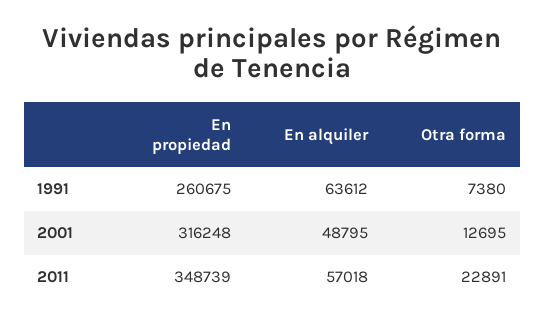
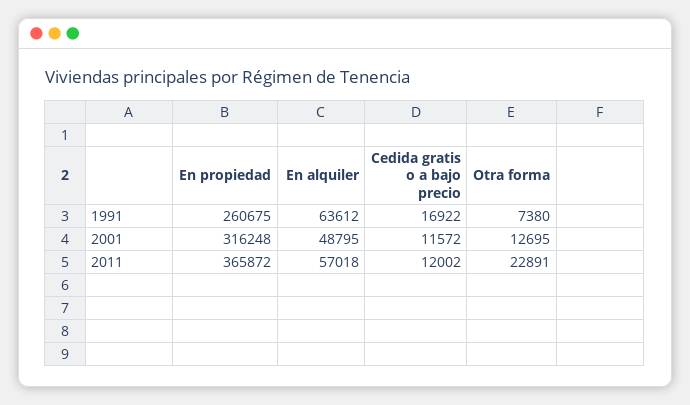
En propiedad, 2011: 348739 -> 365872
Cedida gratis o a bajo precio, 1991: none -> 16922
Cedida gratis o a bajo precio, 2001: none -> 11572
Cedida gratis o a bajo precio, 2011: none -> 12002

